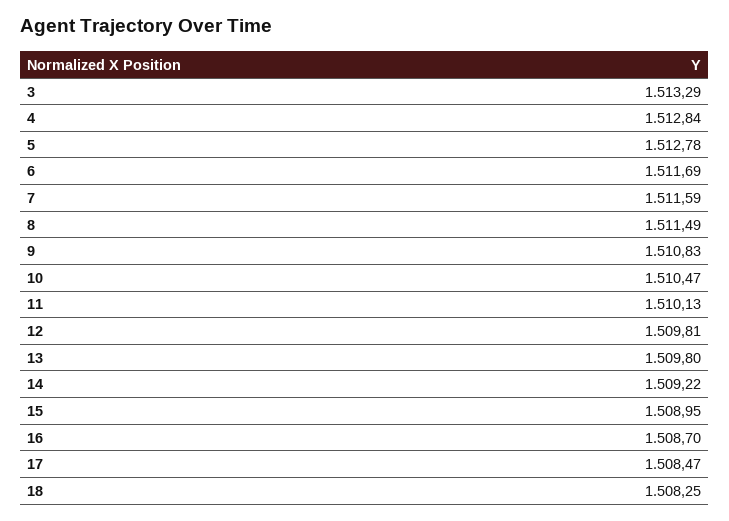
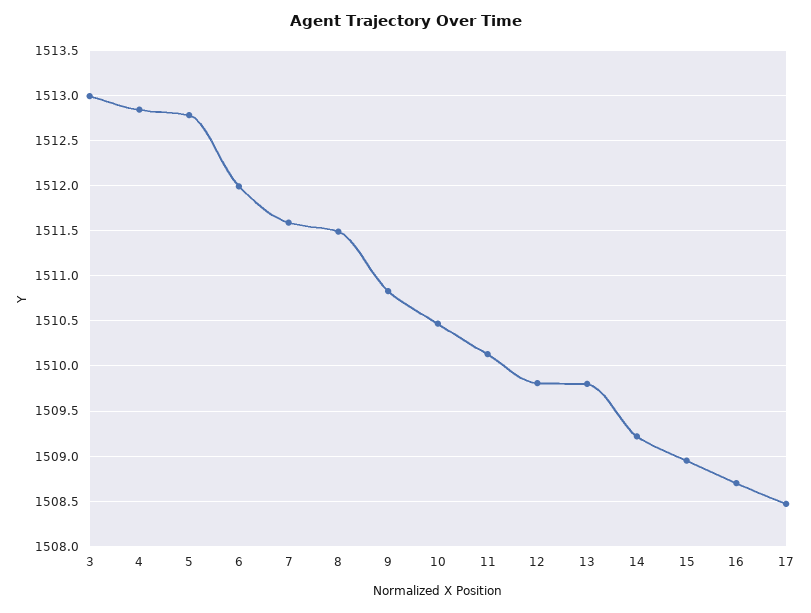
3: 1513.29 -> 1513
6: 1511.69 -> 1512
18: 1508.25 -> none

